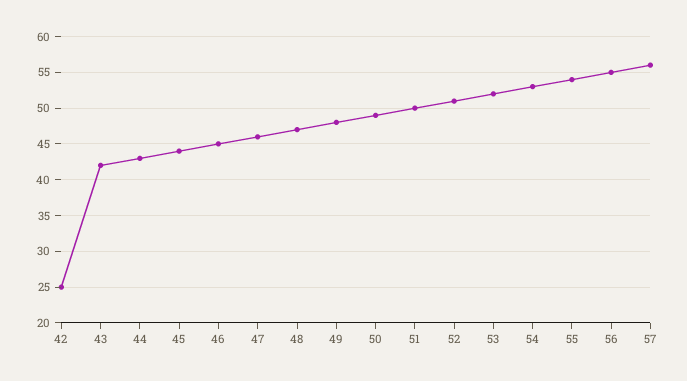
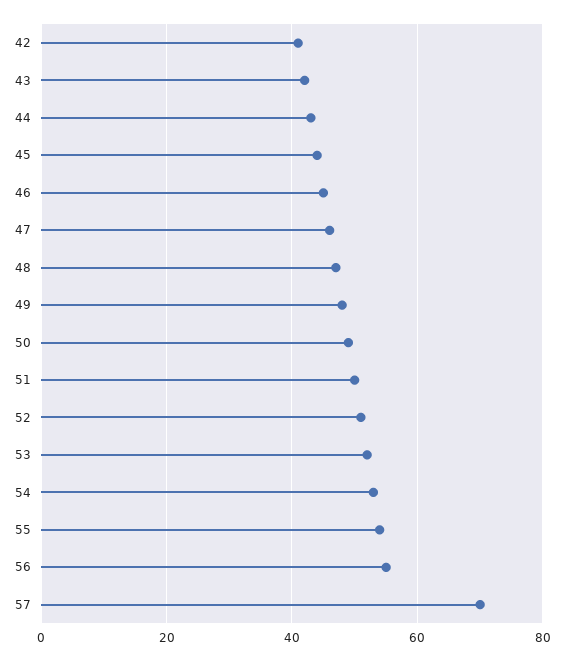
42: 25 -> 40
57: 56 -> 70

